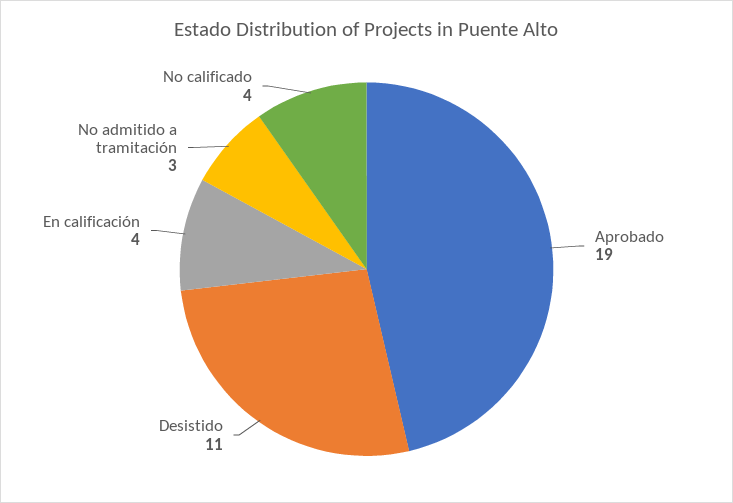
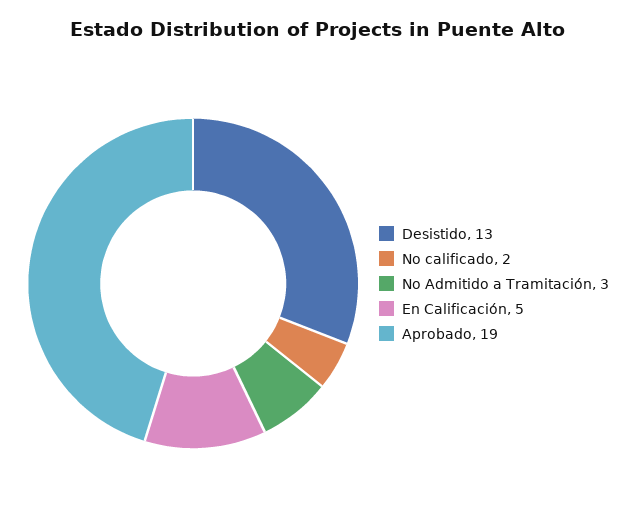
Desistido: 11 -> 13
En calificación: 4 -> 5
No calificado: 4 -> 2

